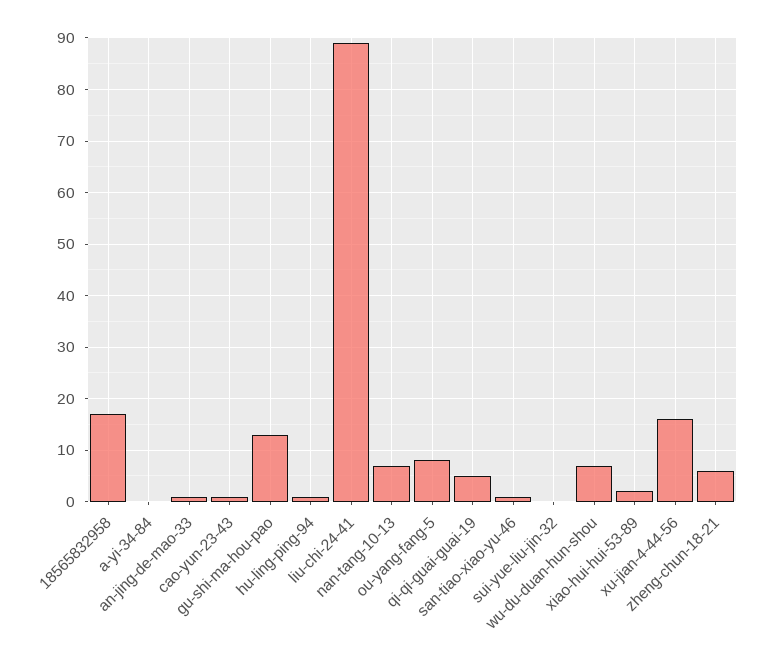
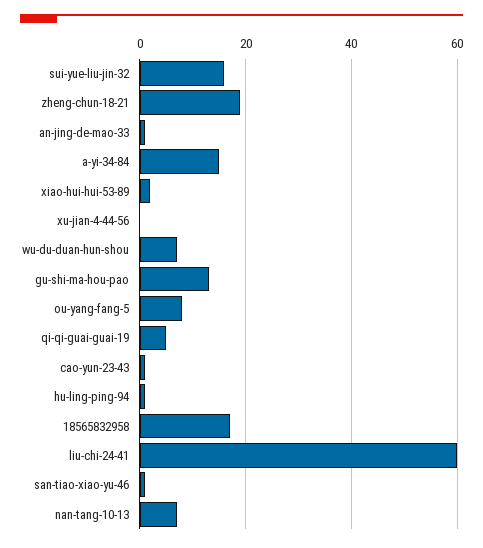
a-yi-34-84: 0 -> 15
liu-chi-24-41: 90 -> 60
sui-yue-liu-jin-32: 0 -> 15
xu-jian-4-44-56: 15 -> 0
zheng-chun-18-21: 5 -> 20

